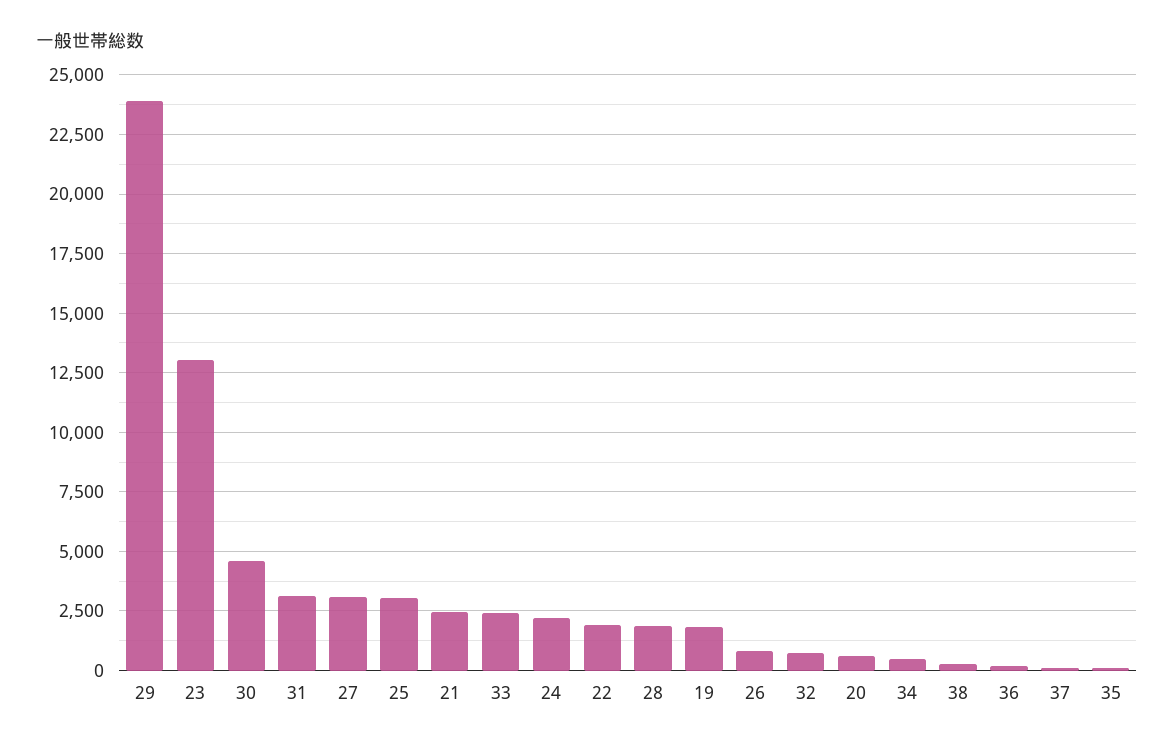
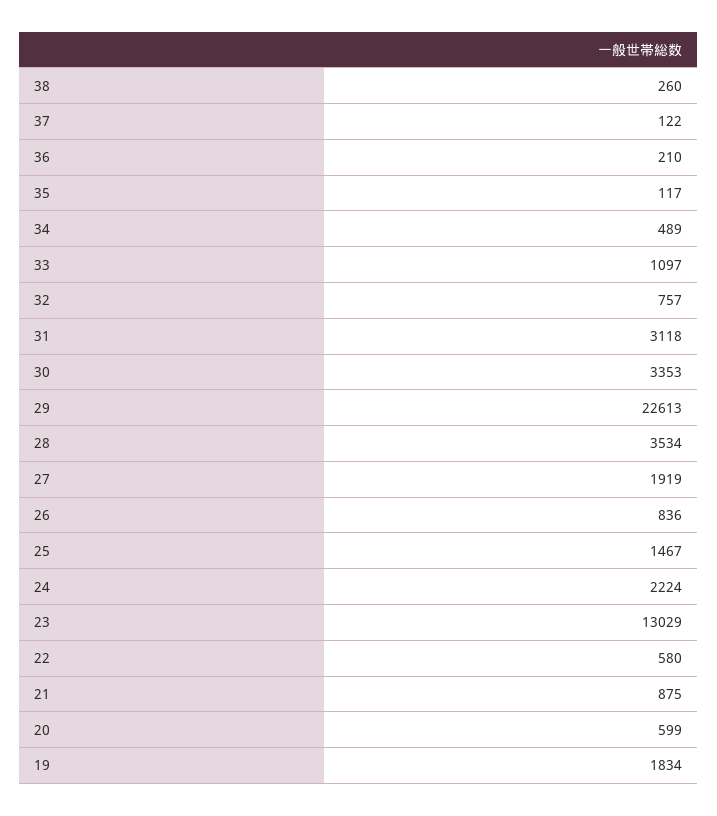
29: 24000 -> 22613
30: 4500 -> 3353
27: 3000 -> 1919
25: 3000 -> 1467
21: 2500 -> 875
33: 2500 -> 1097
22: 2000 -> 580
28: 2000 -> 3534

